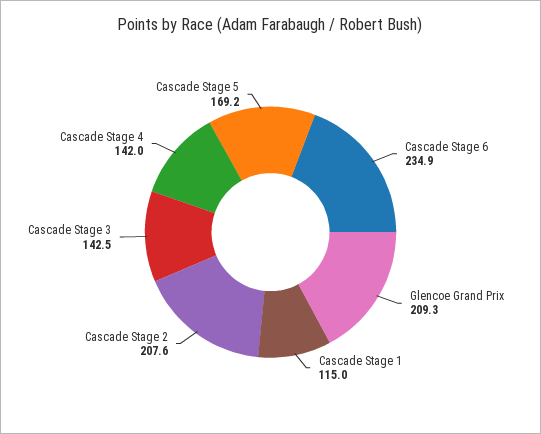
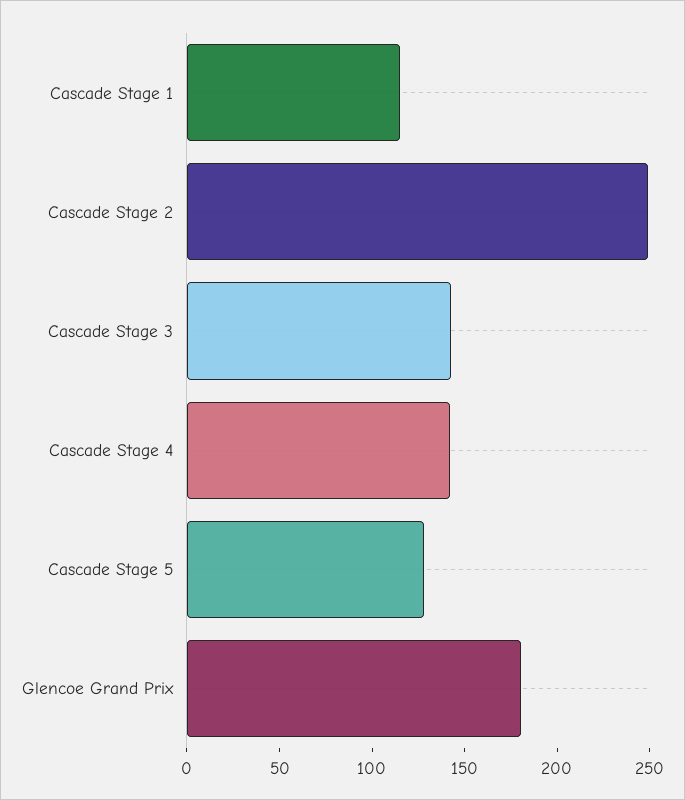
Cascade Stage 6: 234.9 -> none
Glencoe Grand Prix: 209.3 -> 180
Cascade Stage 2: 207.6 -> 250
Cascade Stage 5: 169.2 -> 130

